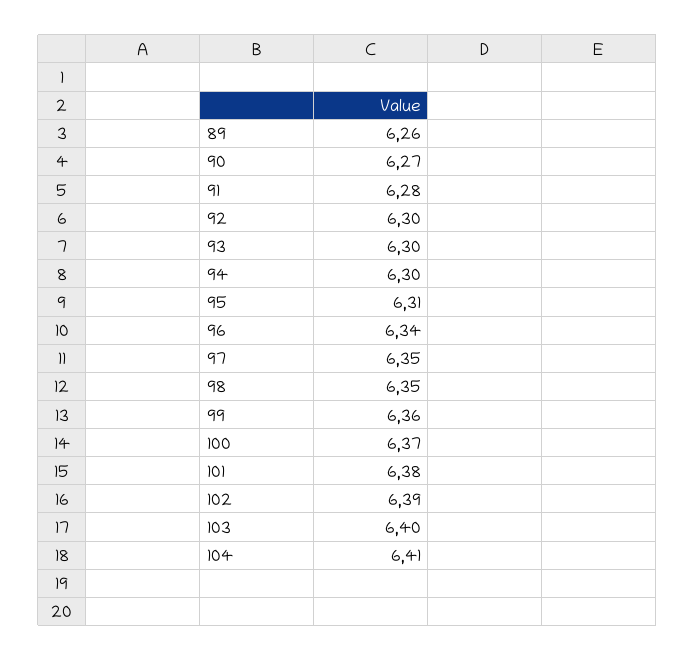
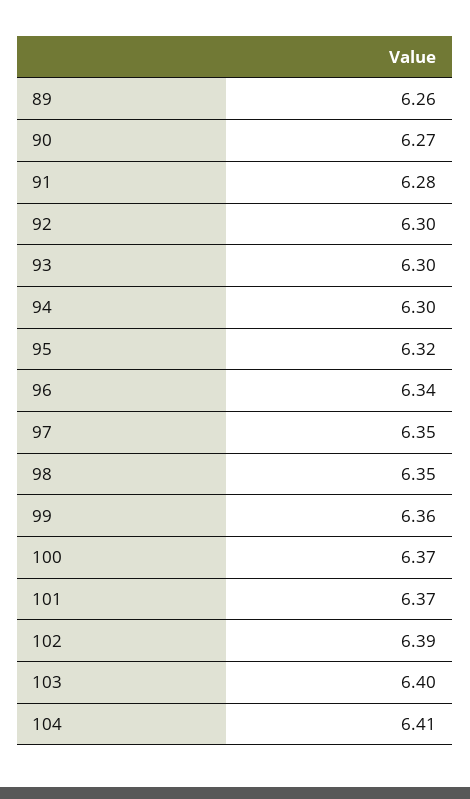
95: 6.31 -> 6.32
101: 6.38 -> 6.37

